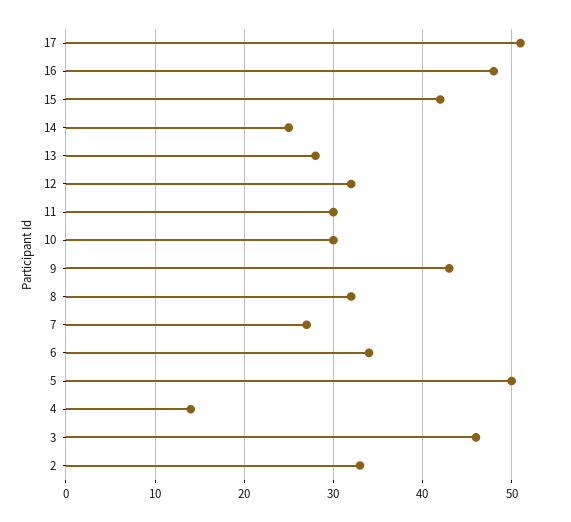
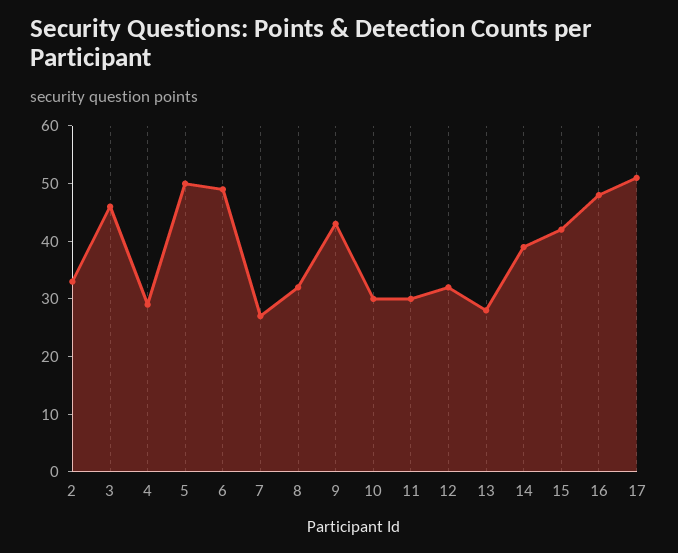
14: 25 -> 40
6: 34 -> 50
4: 14 -> 30

